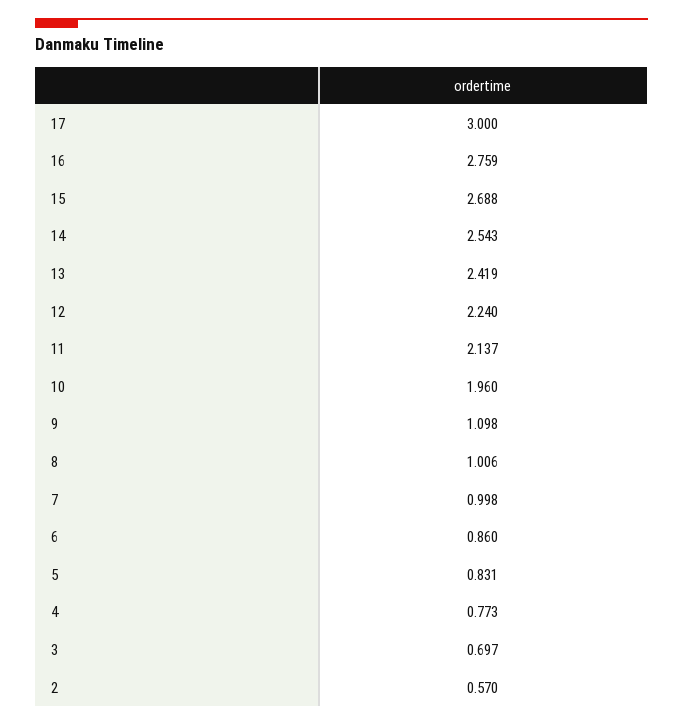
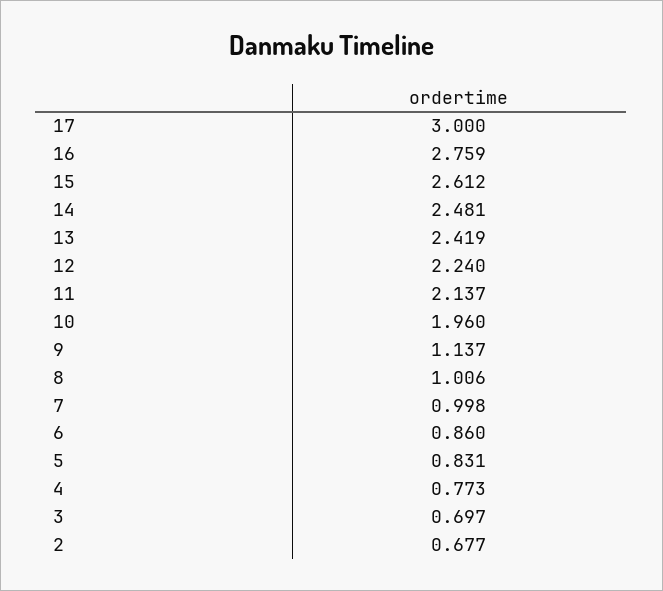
15: 2.688 -> 2.612
14: 2.543 -> 2.481
9: 1.098 -> 1.137
2: 0.57 -> 0.677

